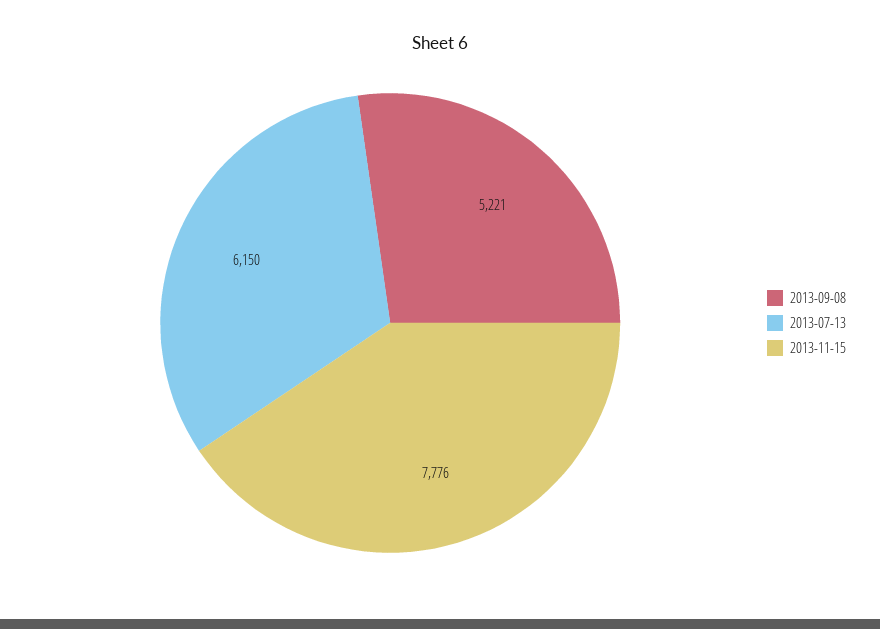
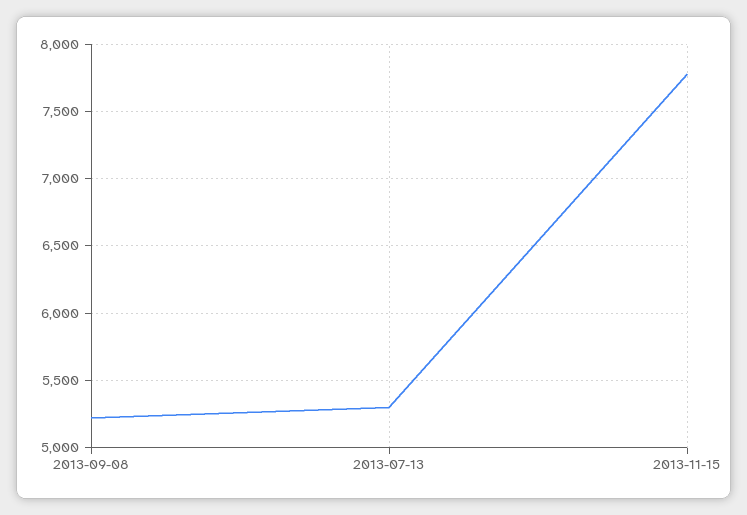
2013-07-13: 6150 -> 5300

